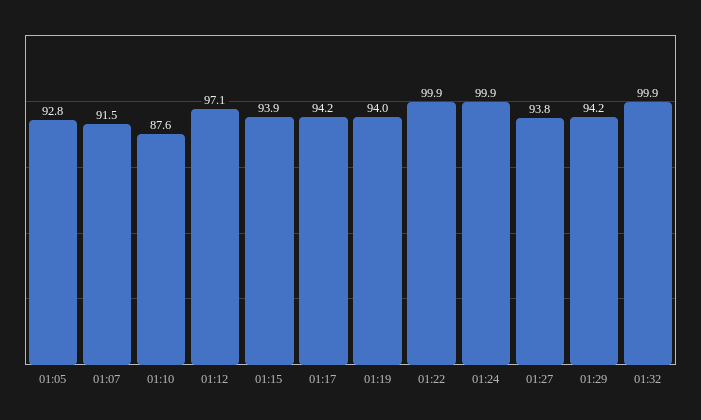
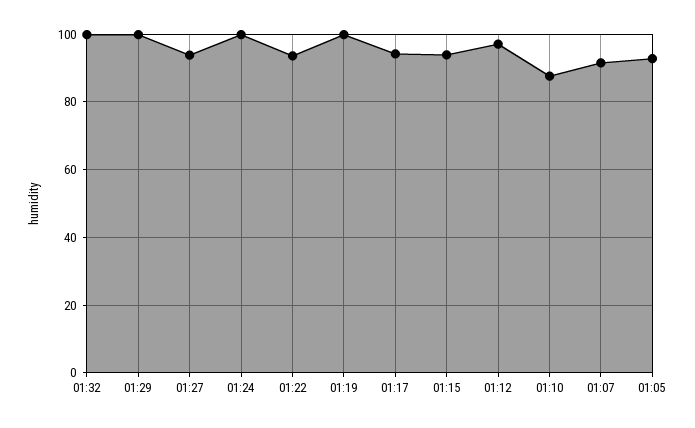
01:19: 94 -> 100
01:22: 99.9 -> 94
01:29: 94.2 -> 100

